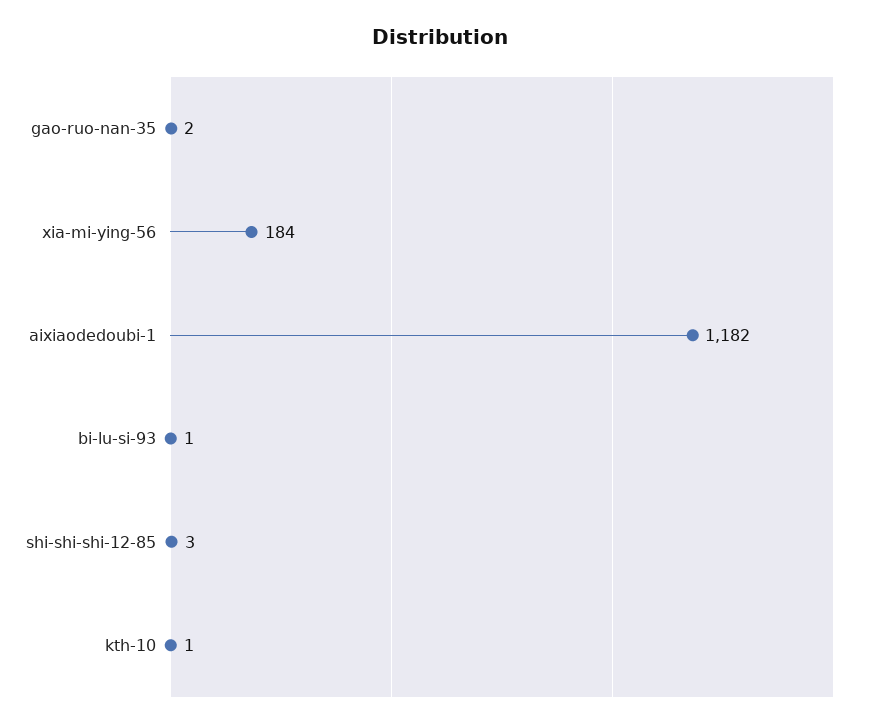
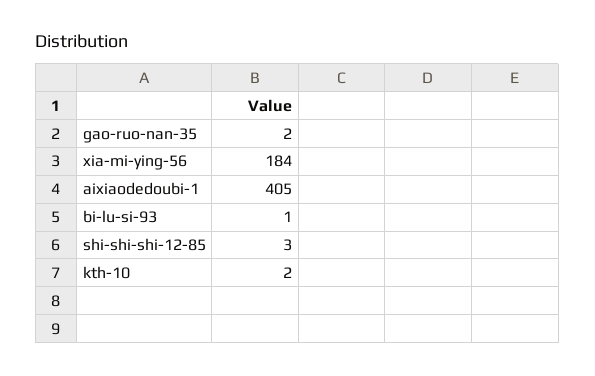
aixiaodedoubi-1: 1182 -> 405
kth-10: 1 -> 2

